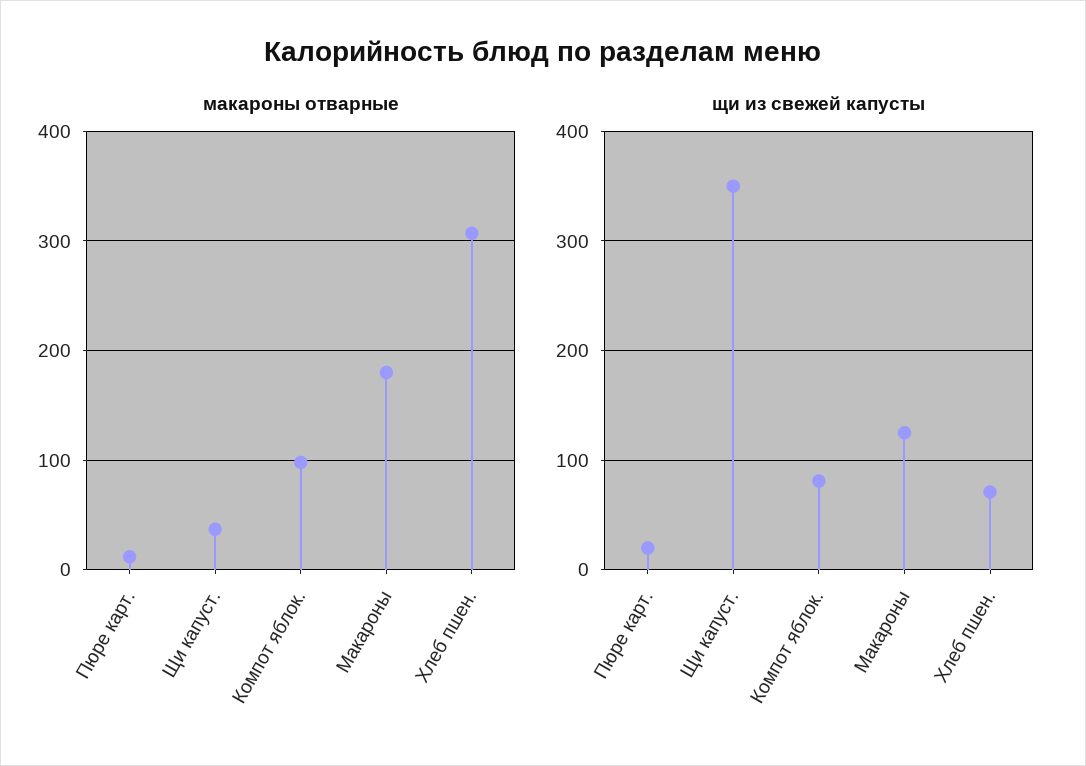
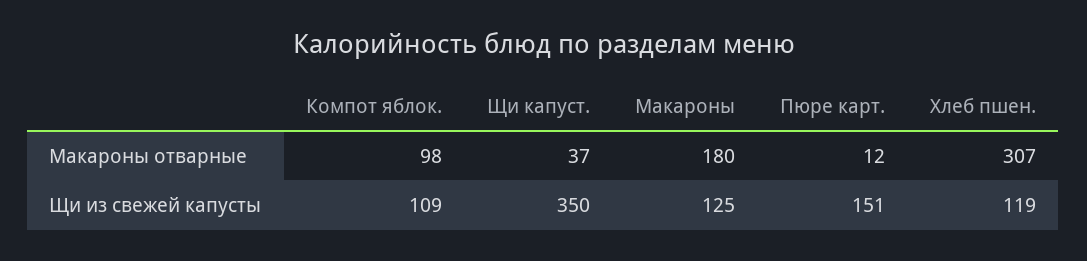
щи из свежей капусты, Пюре карт.: 20 -> 151
щи из свежей капусты, Компот яблок.: 80 -> 109
щи из свежей капусты, Хлеб пшен.: 70 -> 119

